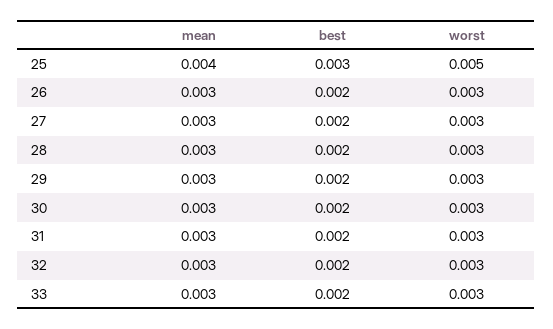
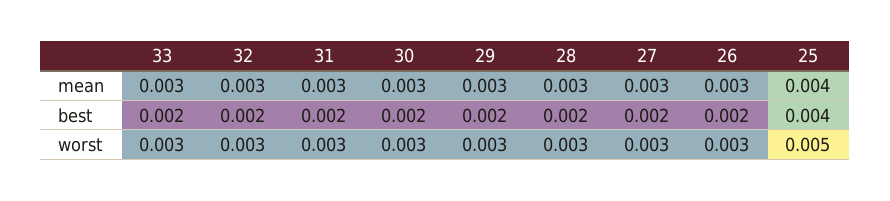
best, 25: 0.003 -> 0.004

